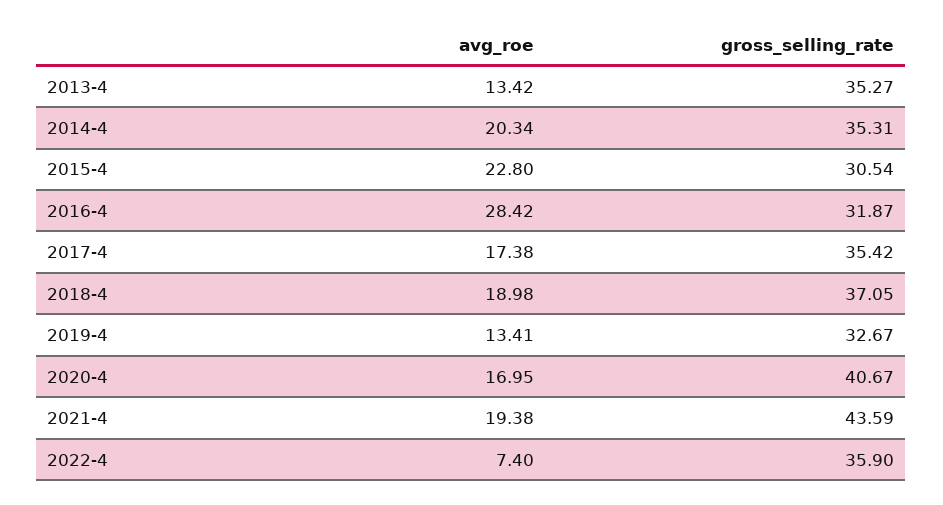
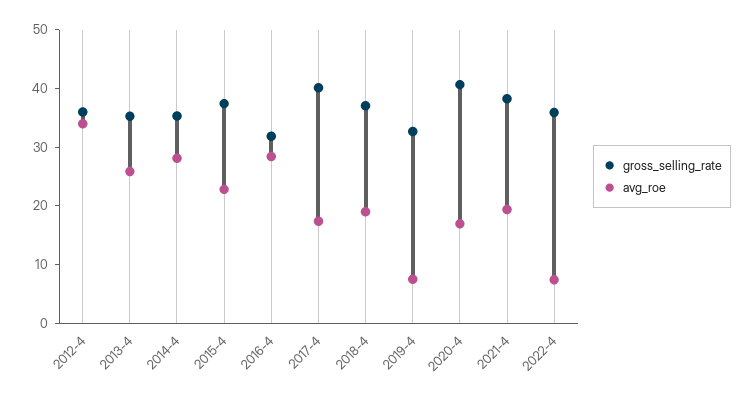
avg_roe, 2013-4: 13.42 -> 26
avg_roe, 2014-4: 20.34 -> 28
gross_selling_rate, 2015-4: 30.54 -> 38
gross_selling_rate, 2017-4: 35.42 -> 40
avg_roe, 2019-4: 13.41 -> 8
gross_selling_rate, 2021-4: 43.59 -> 38
gross_selling_rate, 2012-4: none -> 36
avg_roe, 2012-4: none -> 34

